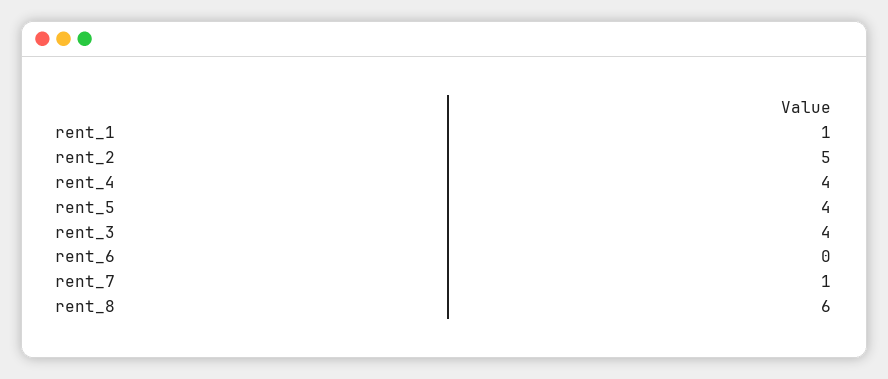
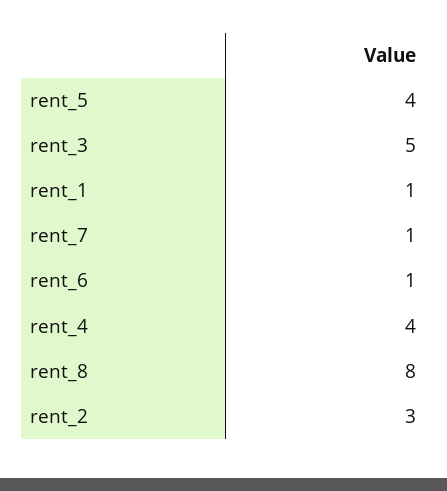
rent_2: 5 -> 3
rent_3: 4 -> 5
rent_6: 0 -> 1
rent_8: 6 -> 8

